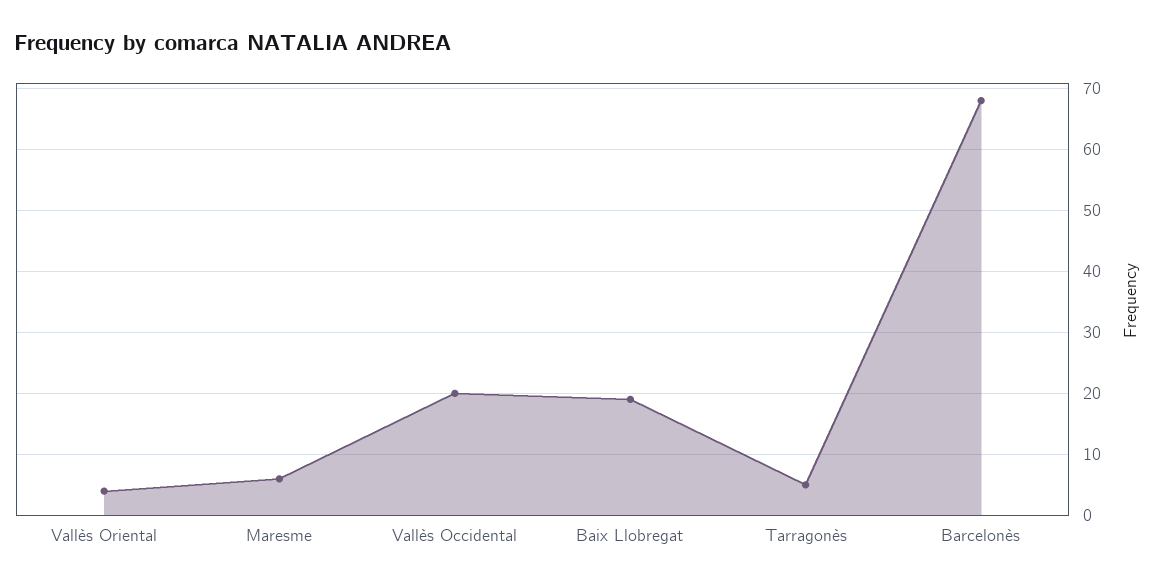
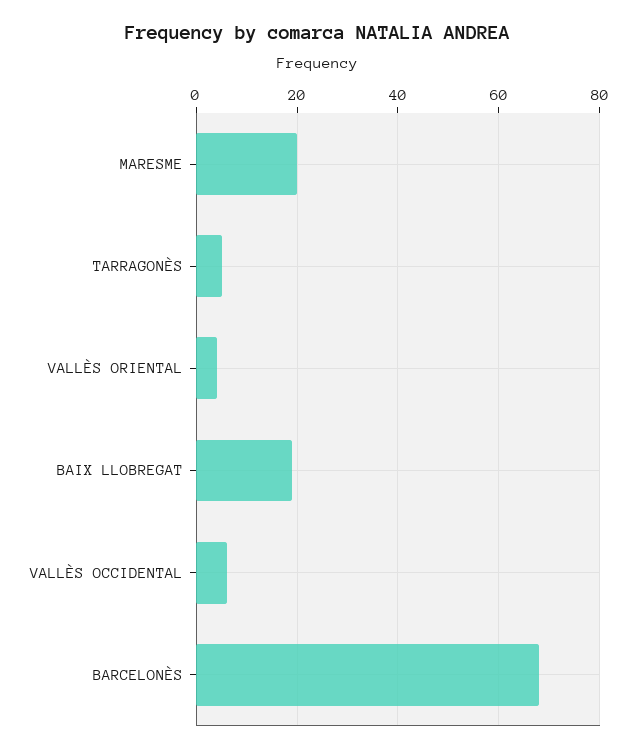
Maresme: 6 -> 20
Vallès Occidental: 20 -> 5

